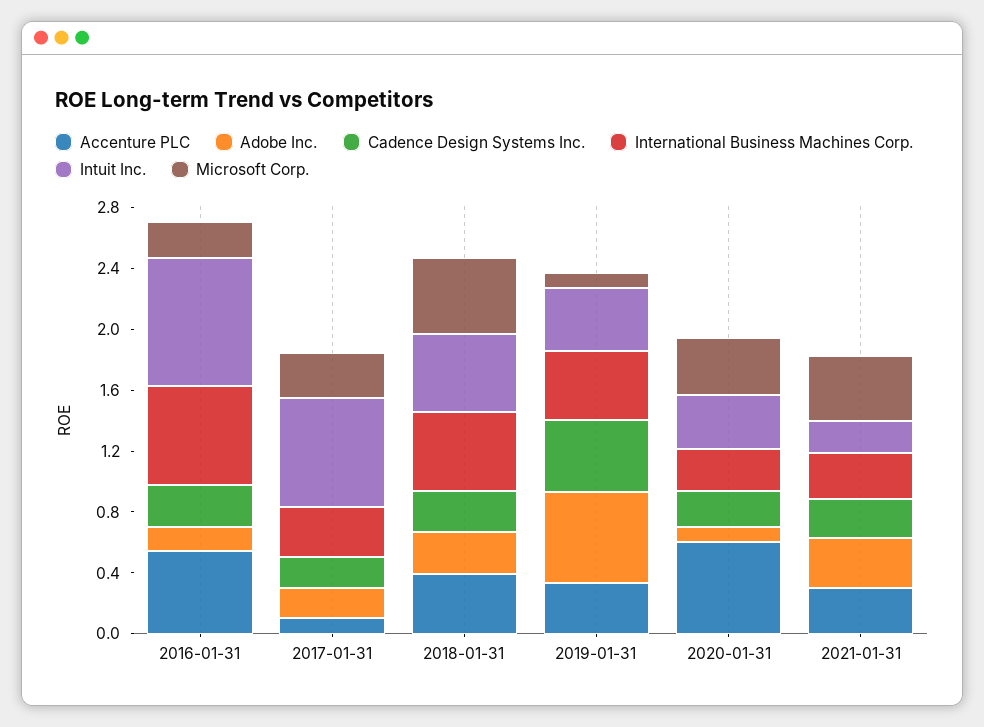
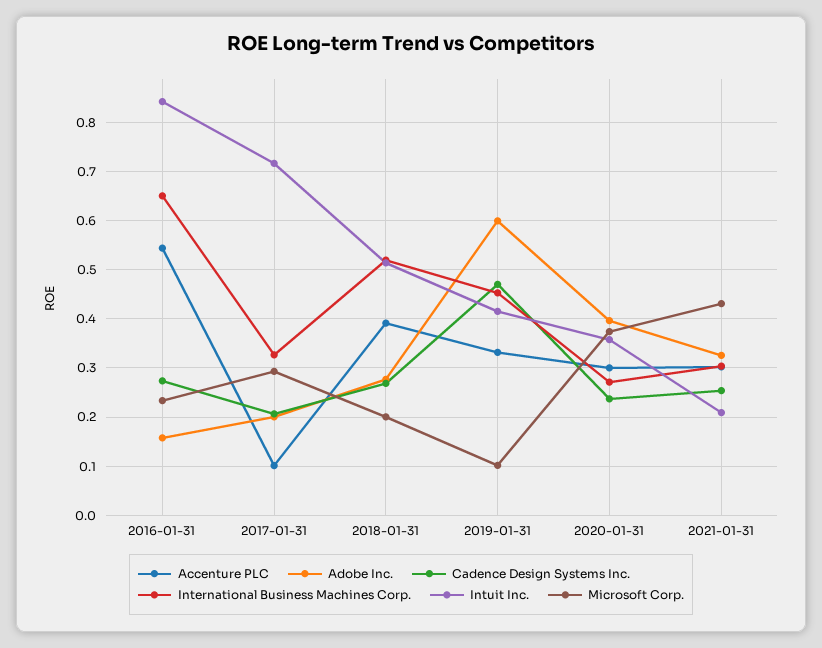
Microsoft Corp., 2018-01-31: 0.5 -> 0.2
Accenture PLC, 2020-01-31: 0.6 -> 0.3
Adobe Inc., 2020-01-31: 0.1 -> 0.4

